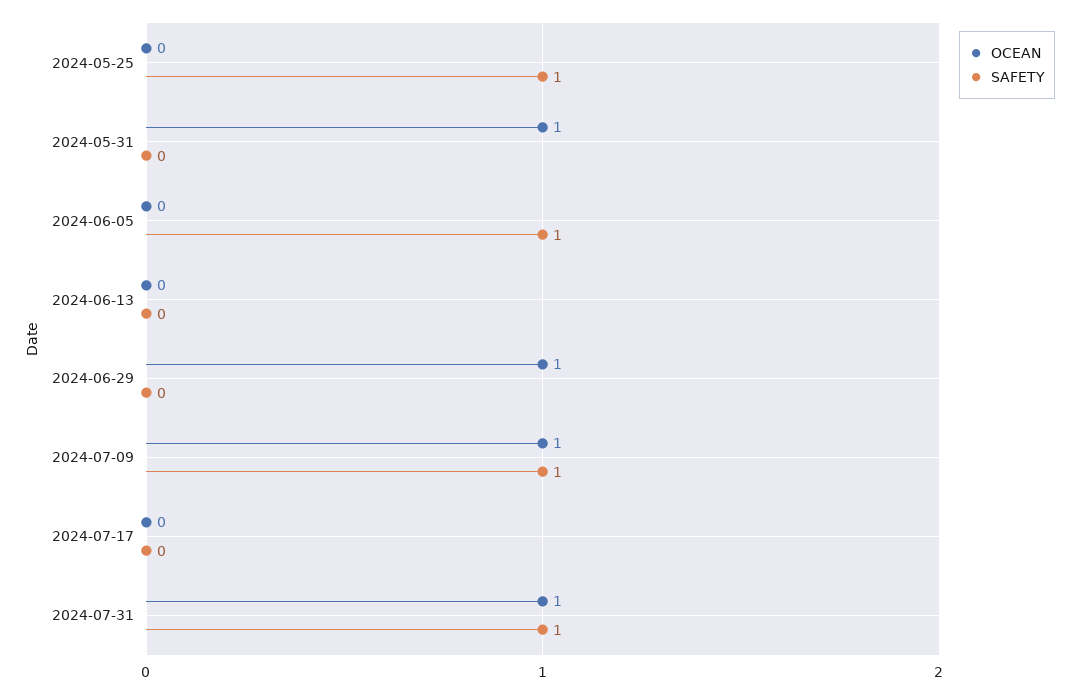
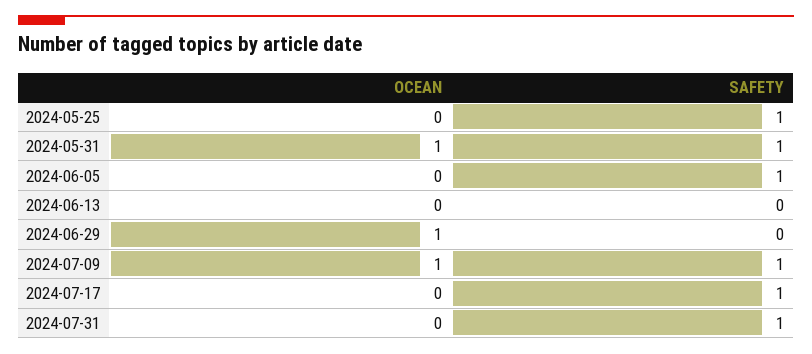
SAFETY, 2024-05-31: 0 -> 1
SAFETY, 2024-07-17: 0 -> 1
OCEAN, 2024-07-31: 1 -> 0

